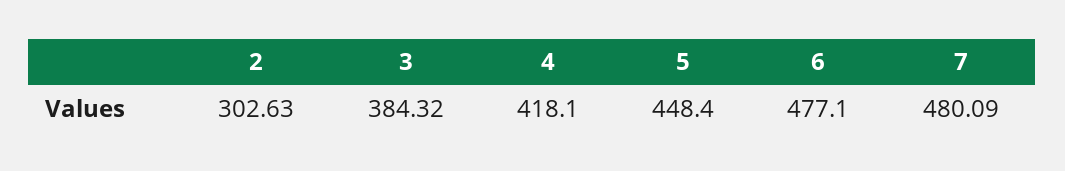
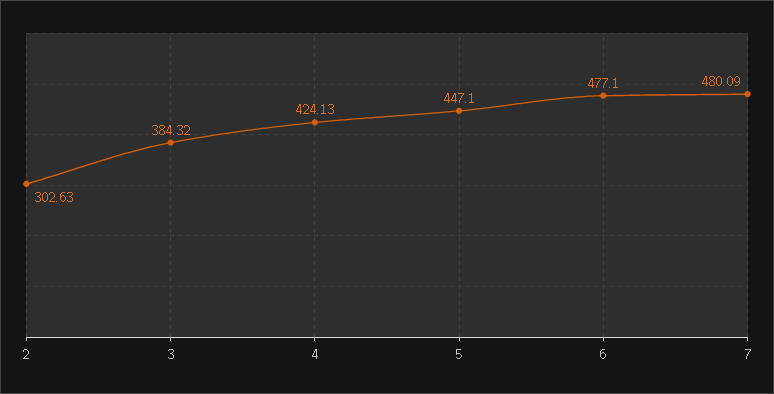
4: 418.1 -> 424.13
5: 448.4 -> 447.1

